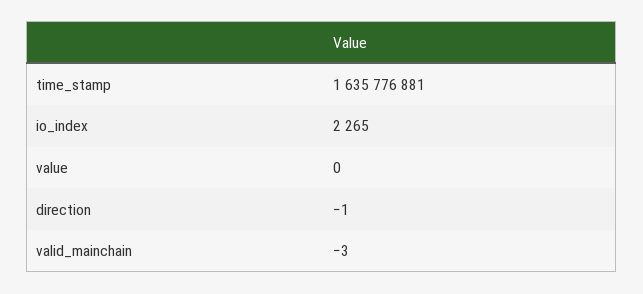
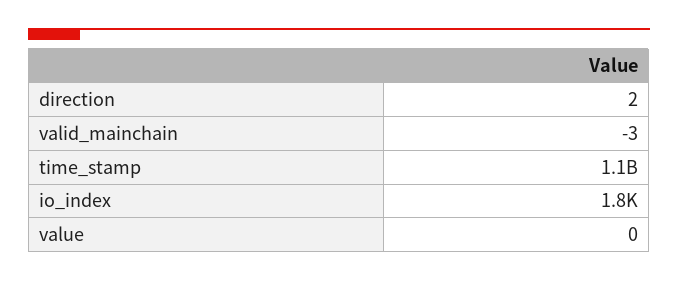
time_stamp: 1635776881 -> 1100000000
io_index: 2265 -> 1800
direction: -1 -> 2

